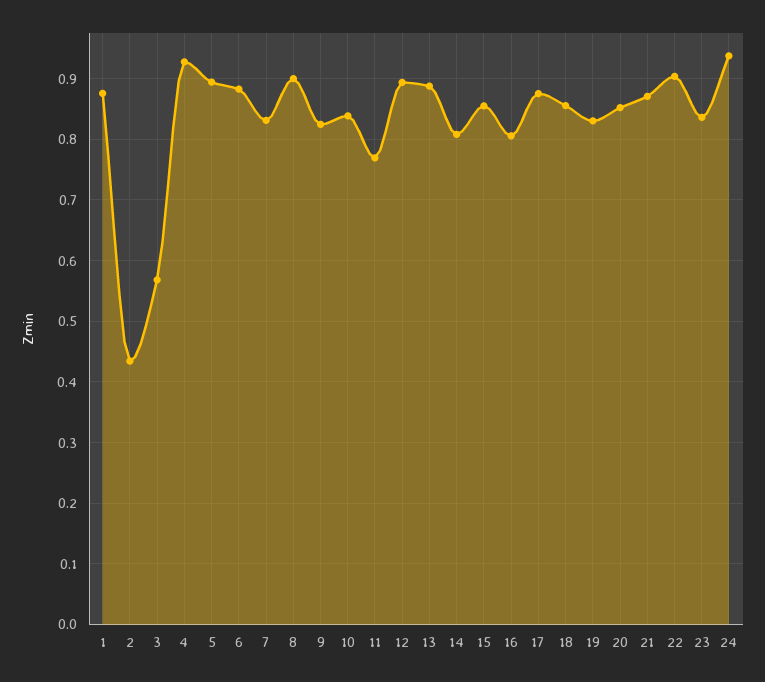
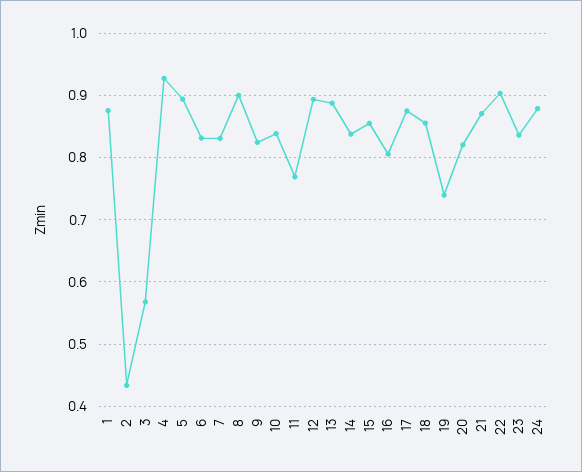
6: 0.88 -> 0.83
14: 0.81 -> 0.84
19: 0.83 -> 0.74
20: 0.85 -> 0.82
24: 0.94 -> 0.88

